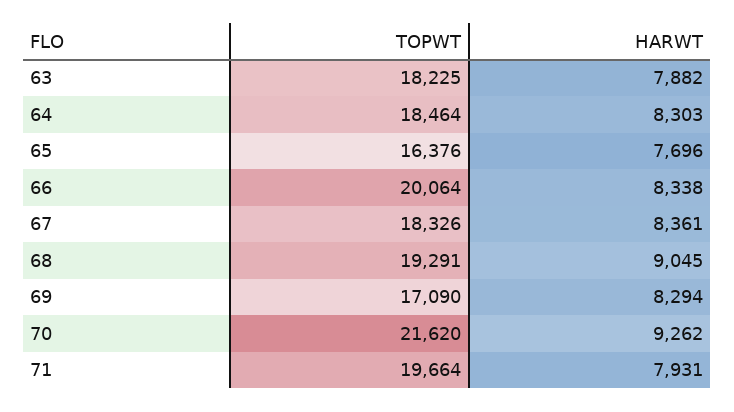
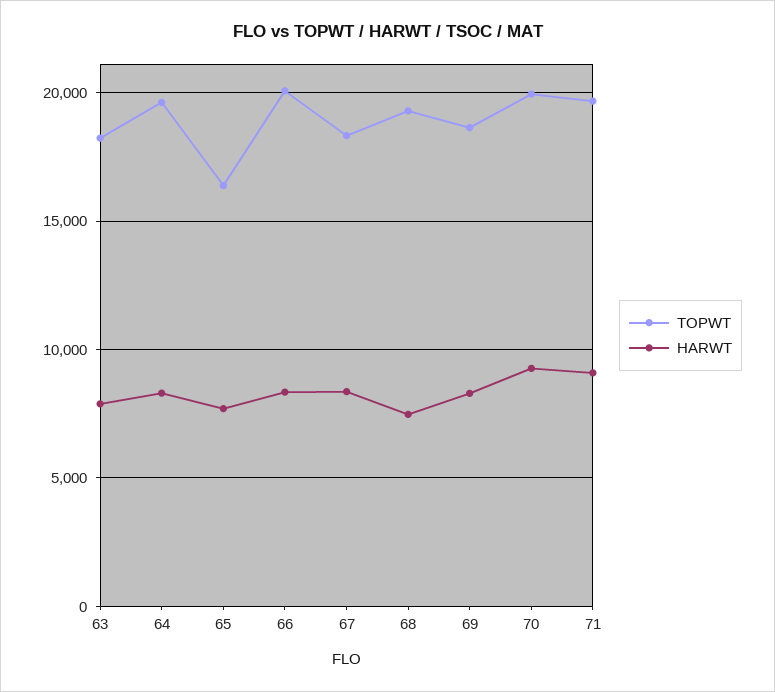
TOPWT, 64: 18464 -> 19500
HARWT, 68: 9045 -> 7500
TOPWT, 69: 17090 -> 18500
TOPWT, 70: 21620 -> 20000
HARWT, 71: 7931 -> 9000

